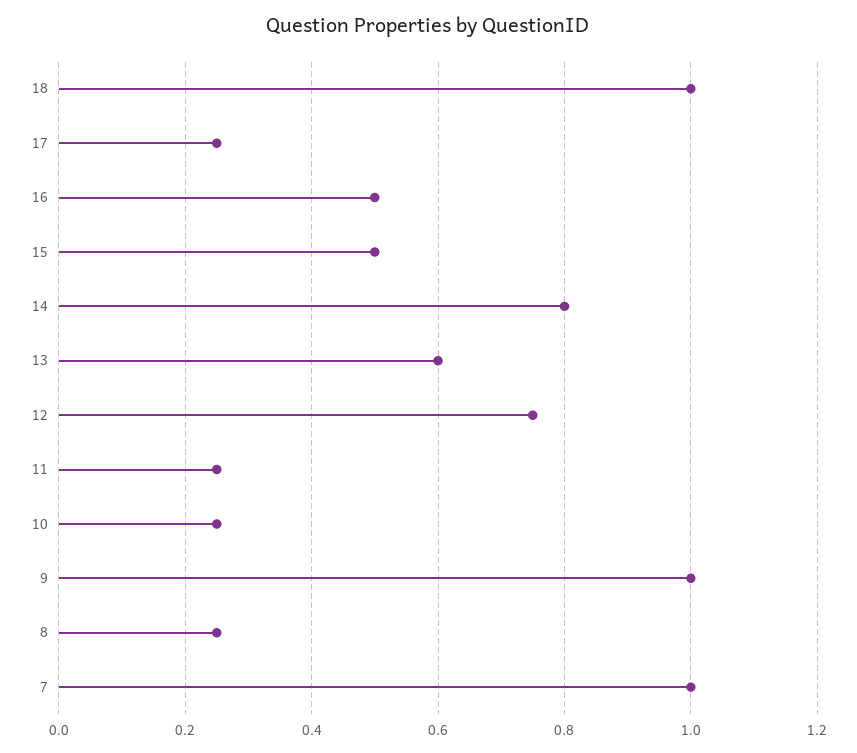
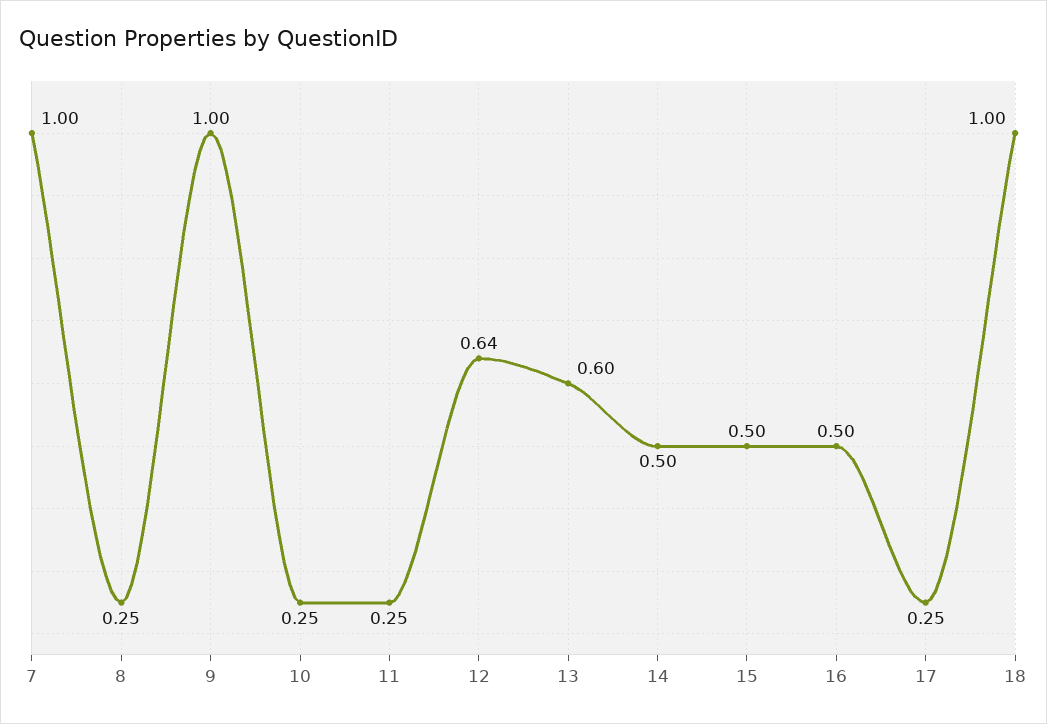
14: 0.8 -> 0.5
12: 0.75 -> 0.64

